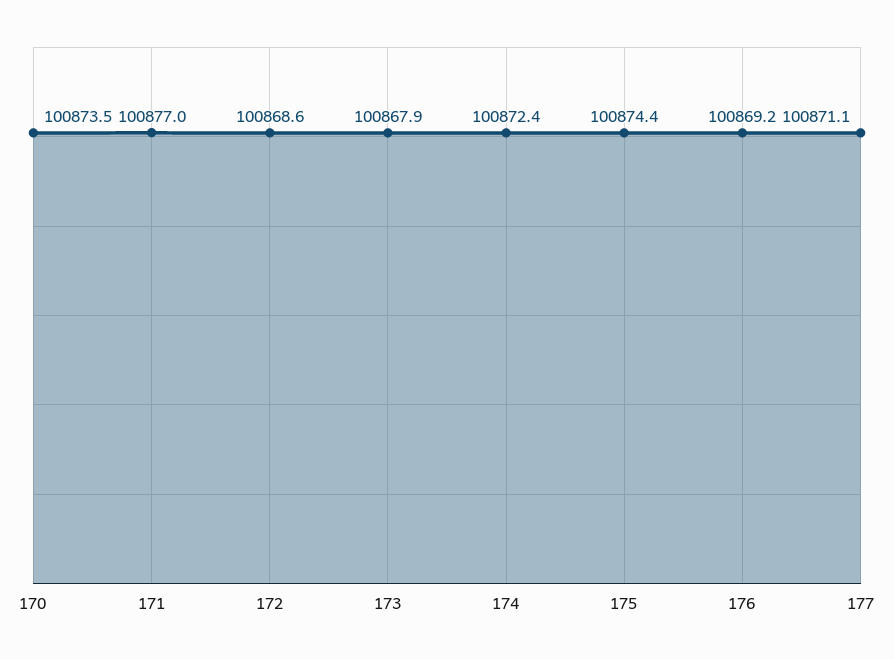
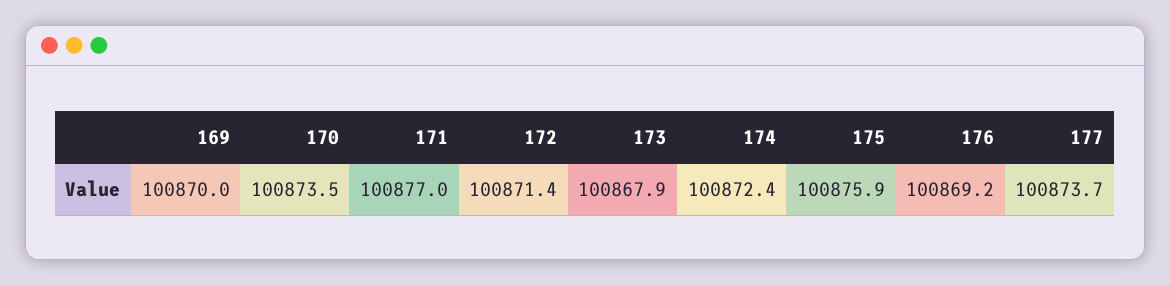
172: 100868.6 -> 100871.4
175: 100874.4 -> 100875.9
177: 100871.1 -> 100873.7
169: none -> 100870

